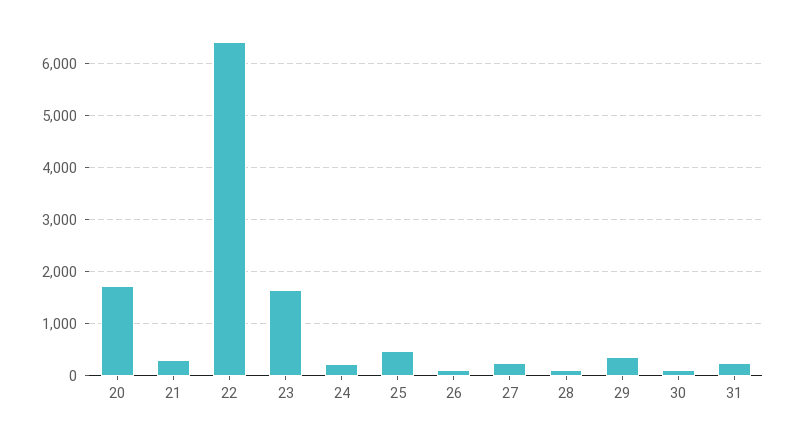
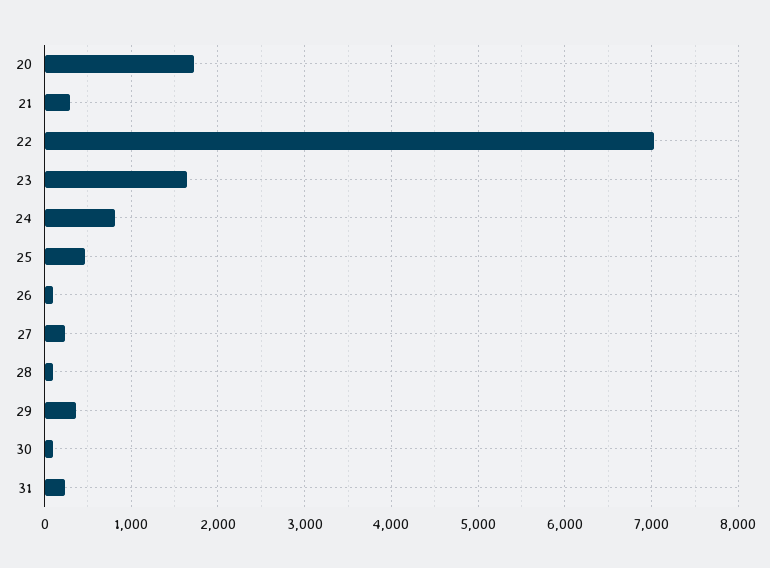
22: 6400 -> 7000
24: 200 -> 800

